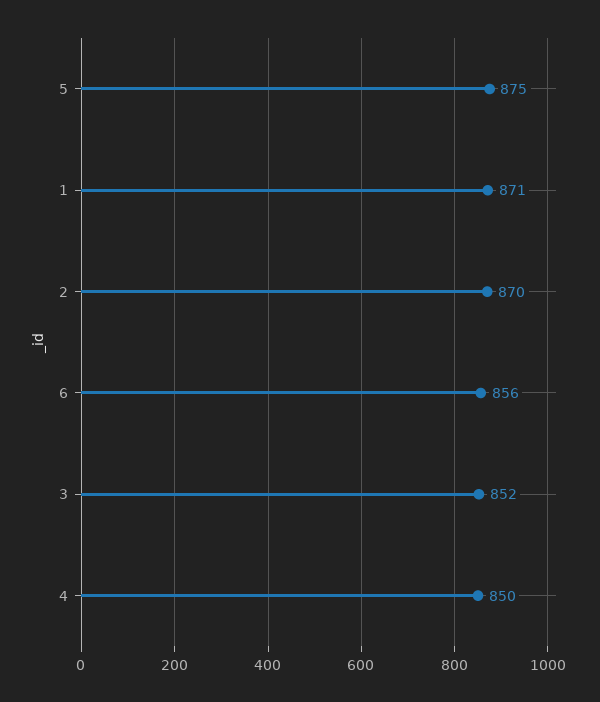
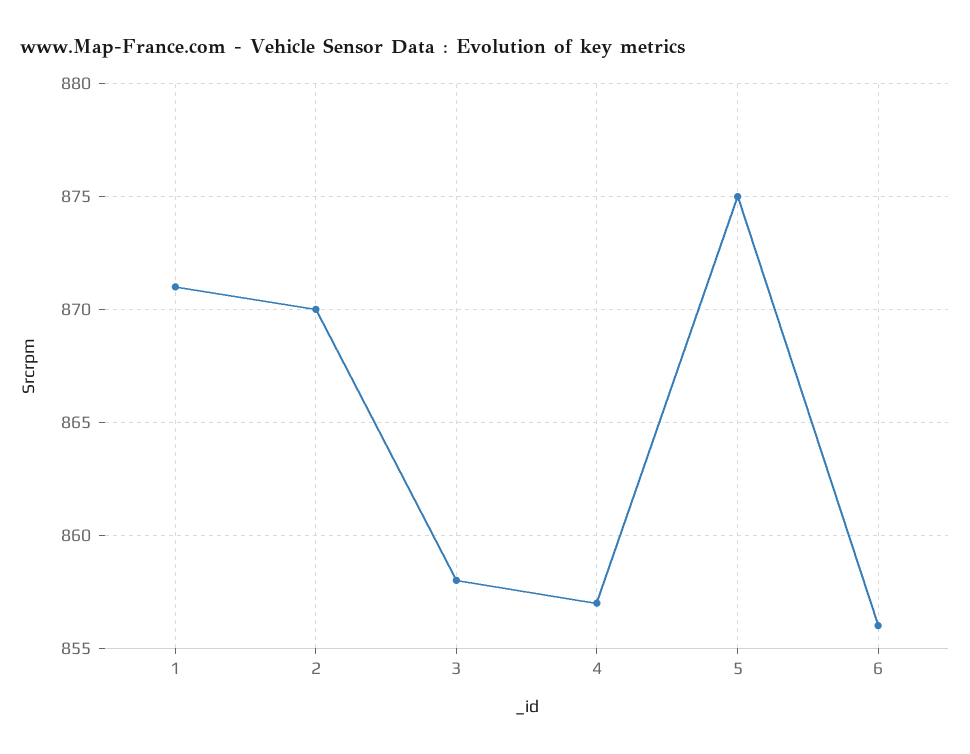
3: 852 -> 858
4: 850 -> 857

